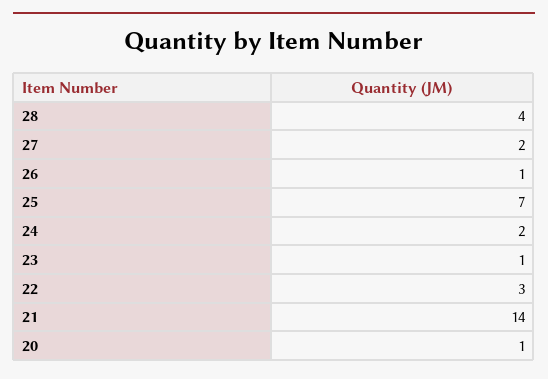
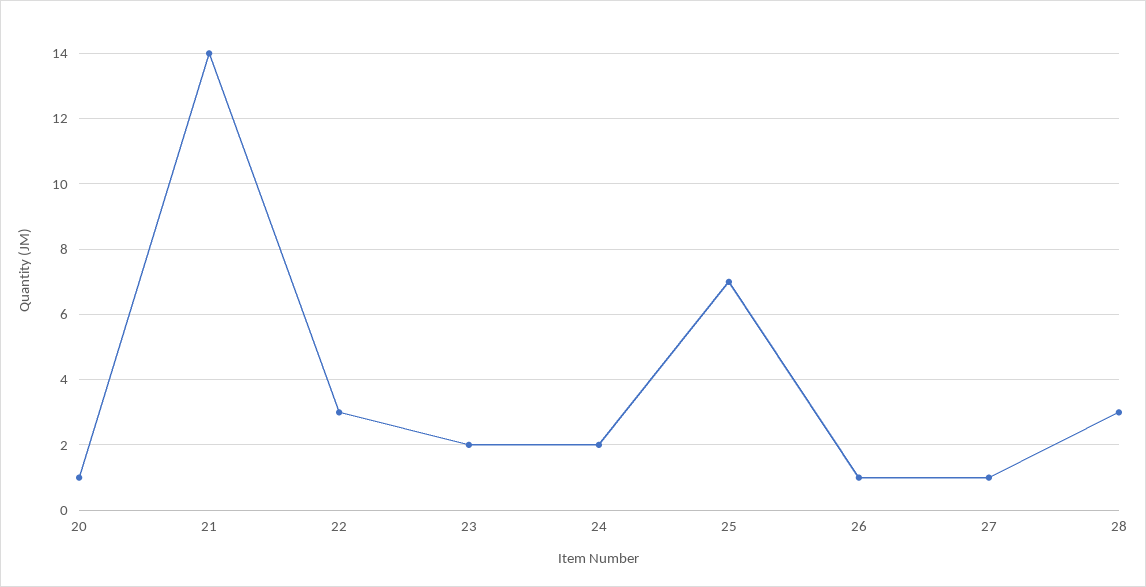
28: 4 -> 3
27: 2 -> 1
23: 1 -> 2

